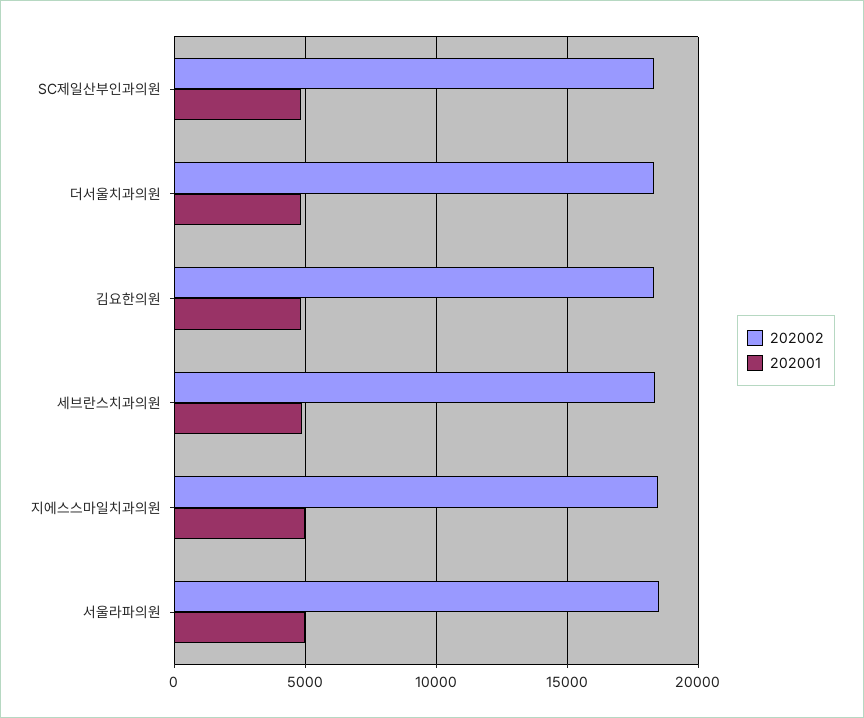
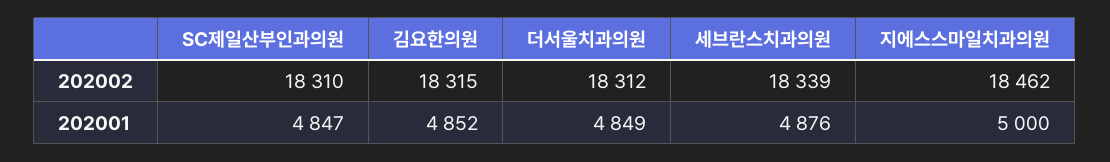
202002, 서울라파의원: 18500 -> none
202001, 서울라파의원: 5000 -> none

